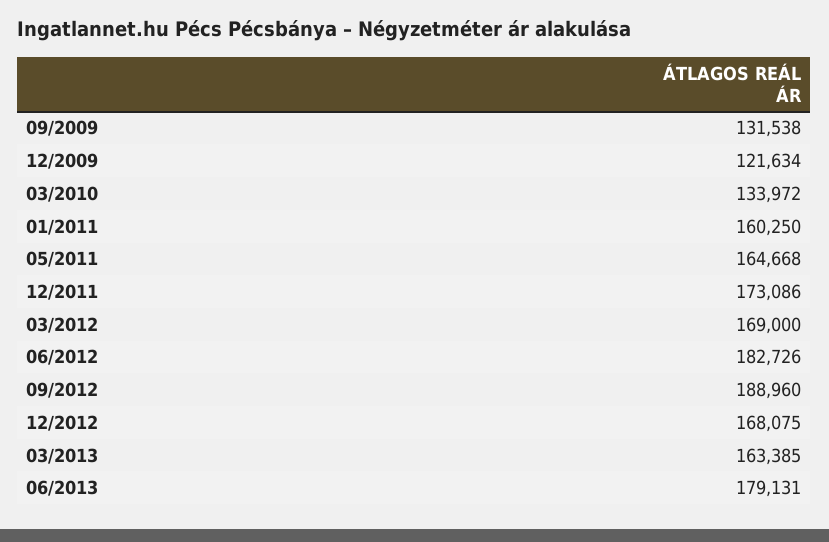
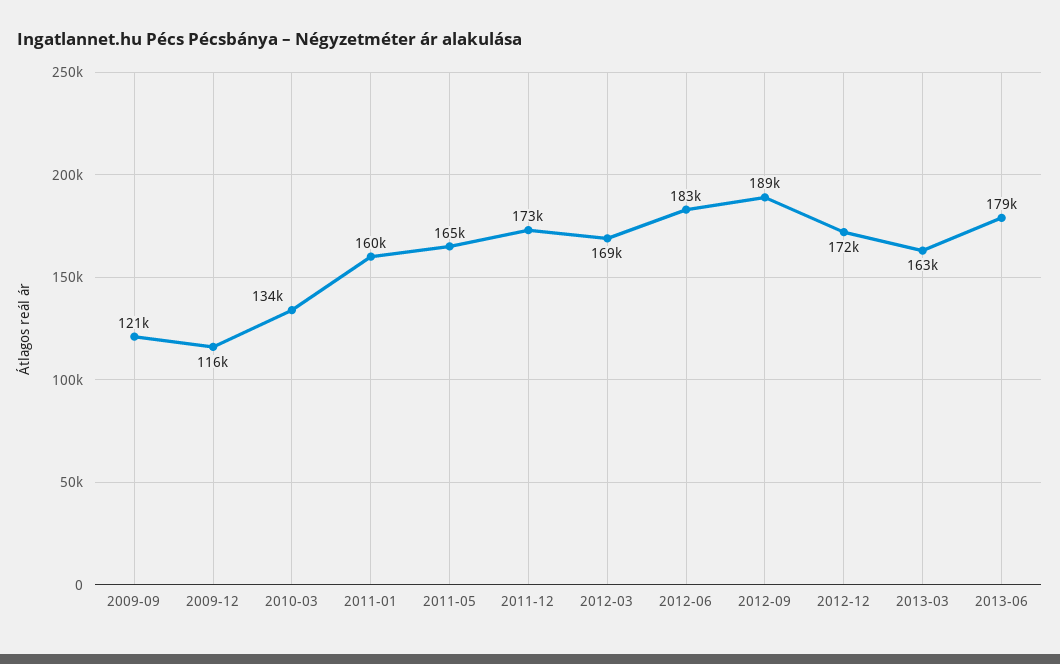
09/2009: 131538 -> 121000
12/2009: 121634 -> 116000
12/2012: 168075 -> 172000

